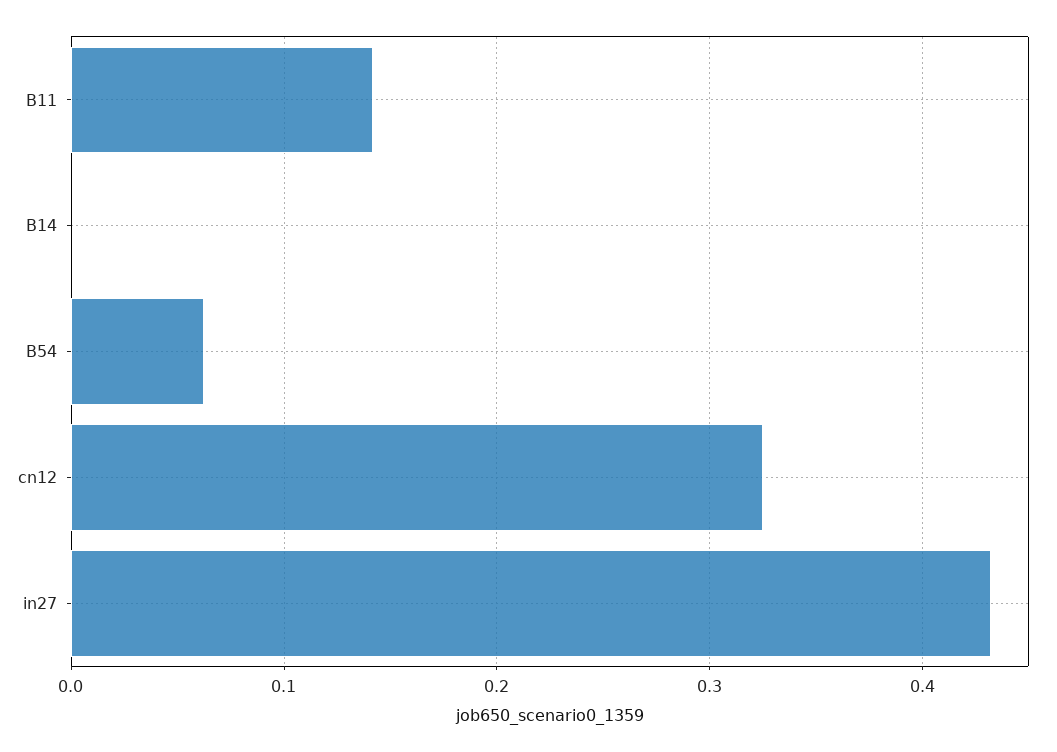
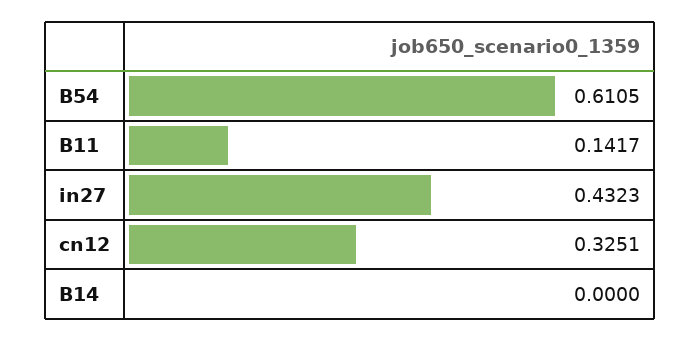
B54: 0.06 -> 0.6105

